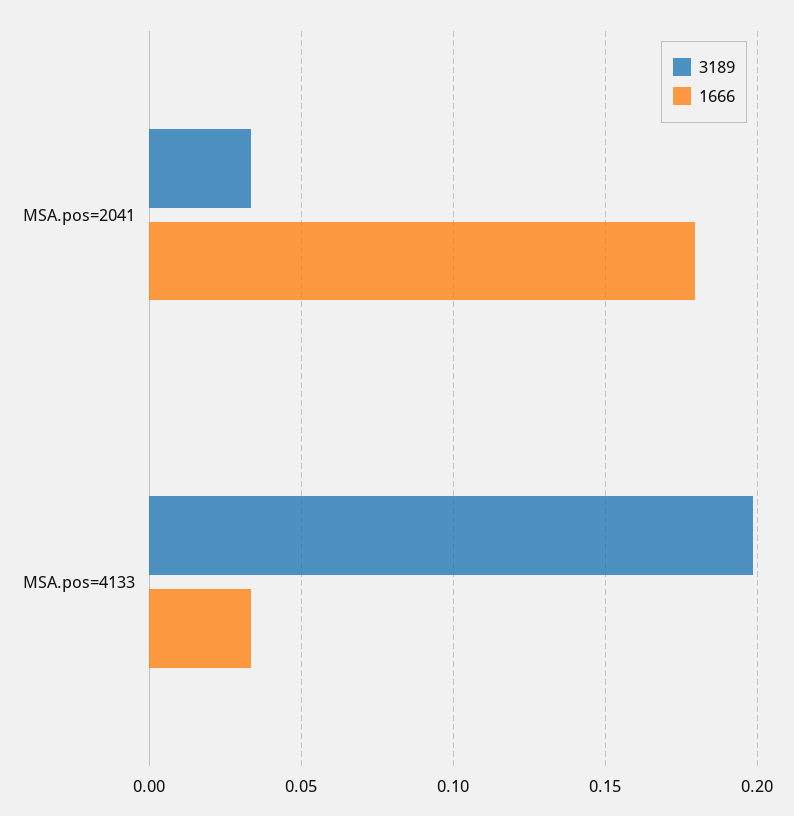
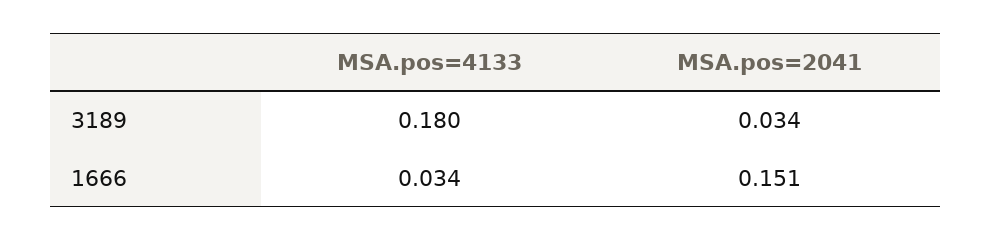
1666, MSA.pos=2041: 0.18 -> 0.151
3189, MSA.pos=4133: 0.2 -> 0.18

